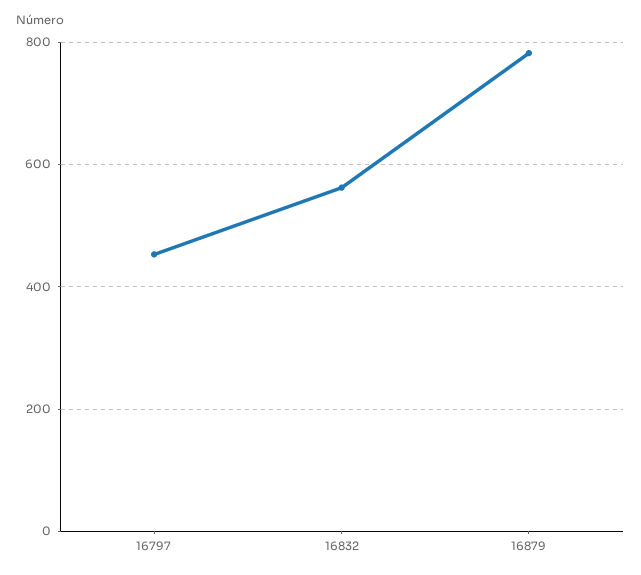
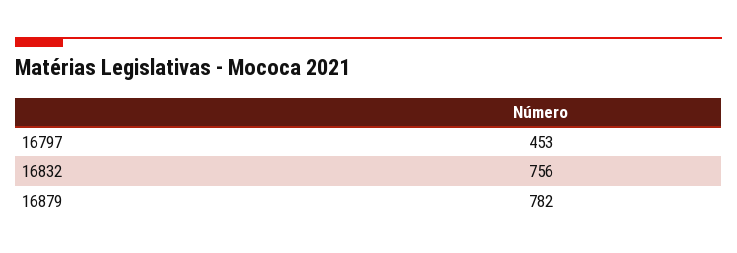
16832: 560 -> 756

